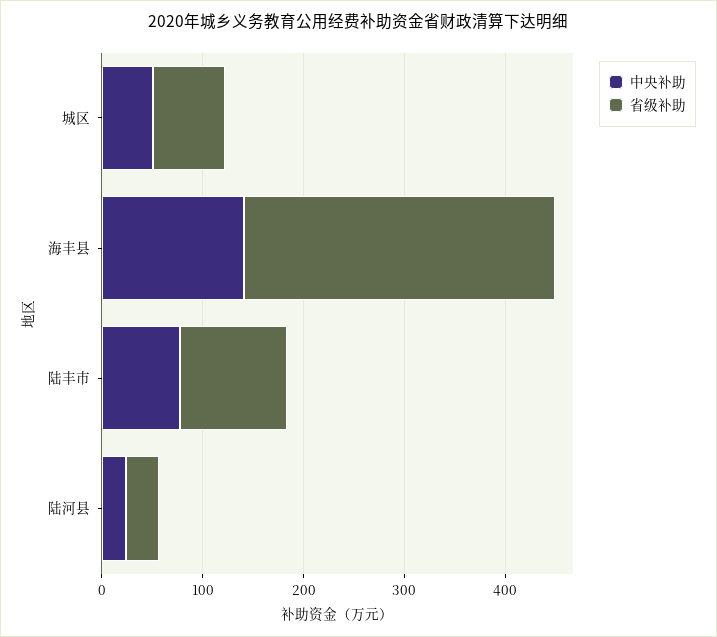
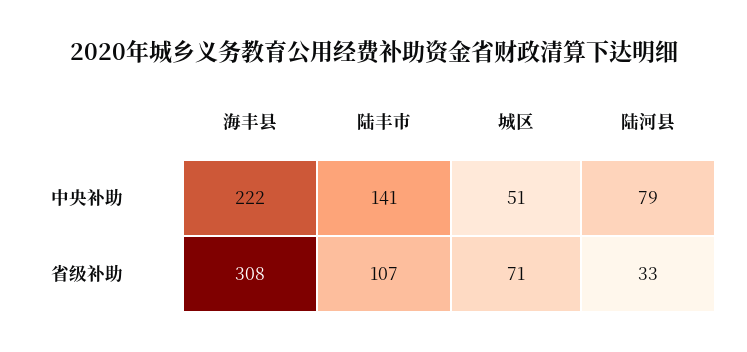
中央补助, 海丰县: 140 -> 222
中央补助, 陆丰市: 80 -> 141
中央补助, 陆河县: 20 -> 79

